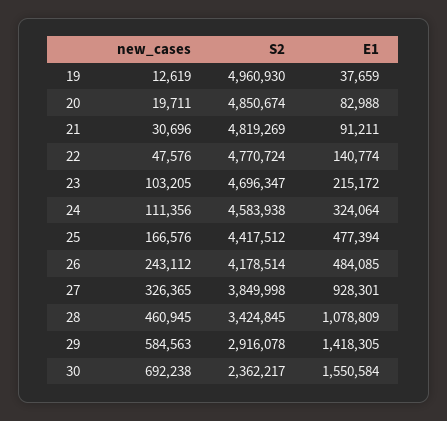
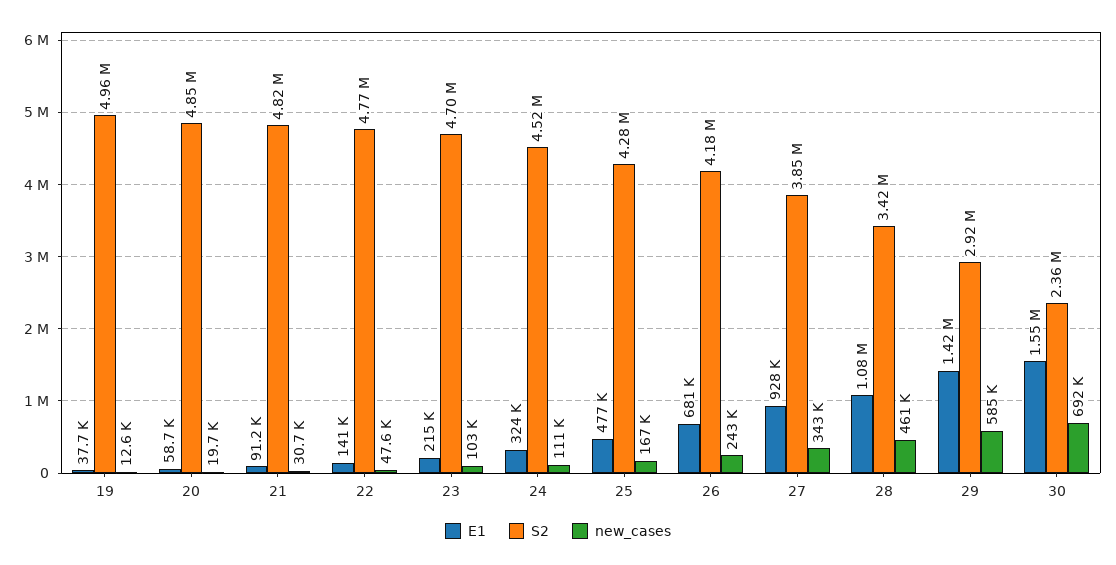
E1, 20: 82988 -> 58700
S2, 24: 4583938 -> 4520000
S2, 25: 4417512 -> 4280000
E1, 26: 484085 -> 681000
new_cases, 27: 326365 -> 343000

